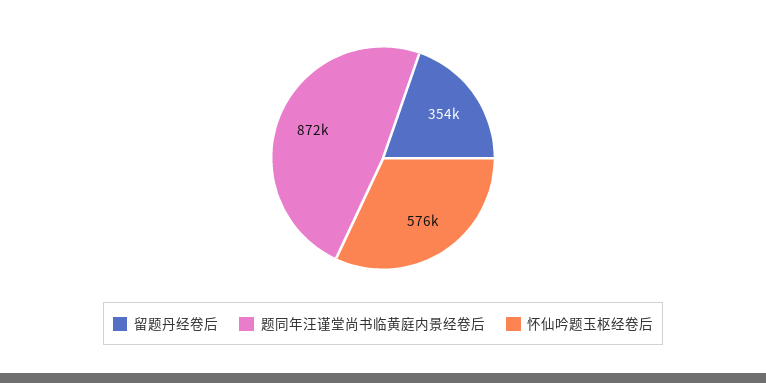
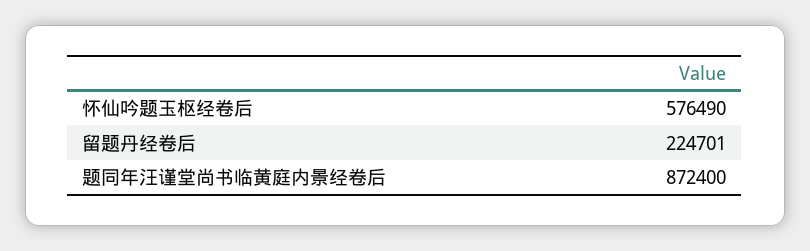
留题丹经卷后: 354000 -> 224701

